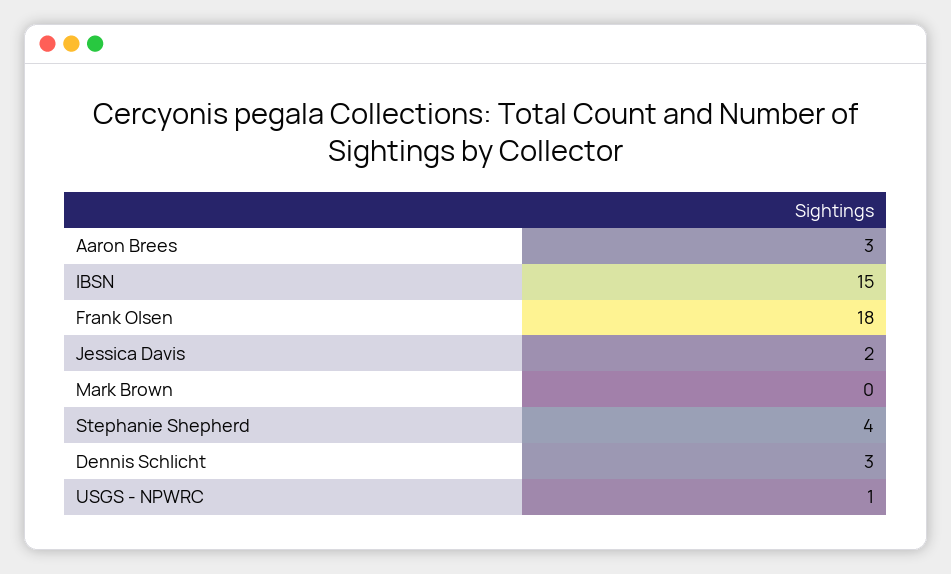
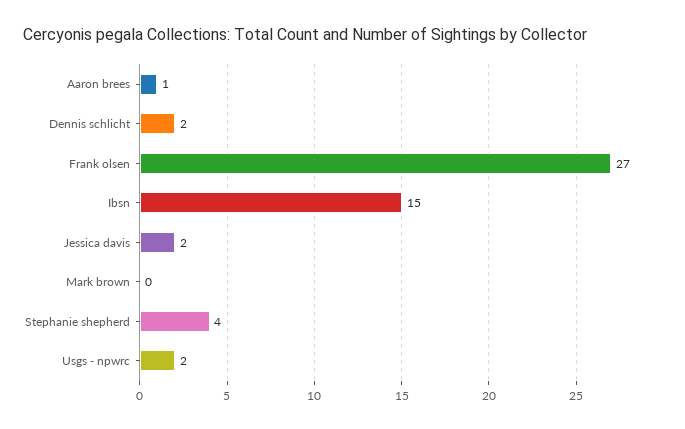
Aaron Brees: 3 -> 1
Frank Olsen: 18 -> 27
Dennis Schlicht: 3 -> 2
USGS - NPWRC: 1 -> 2

